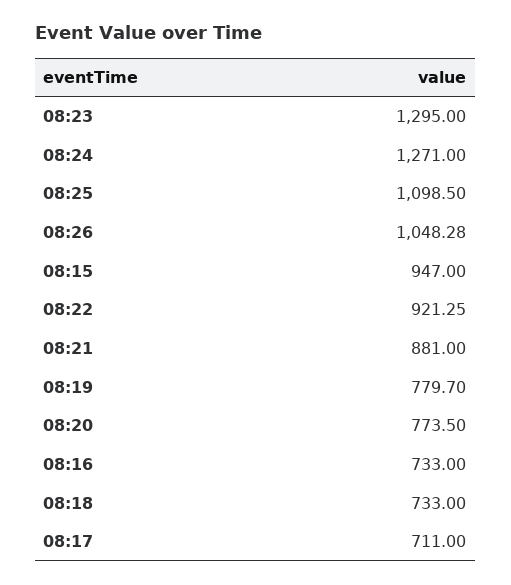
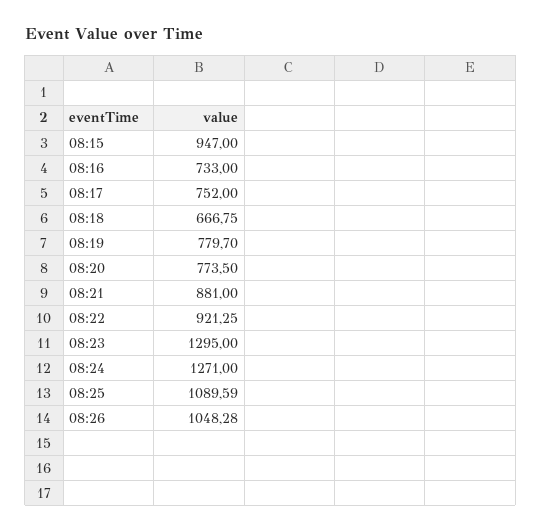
08:25: 1098.5 -> 1089.59
08:18: 733 -> 666.75
08:17: 711 -> 752

